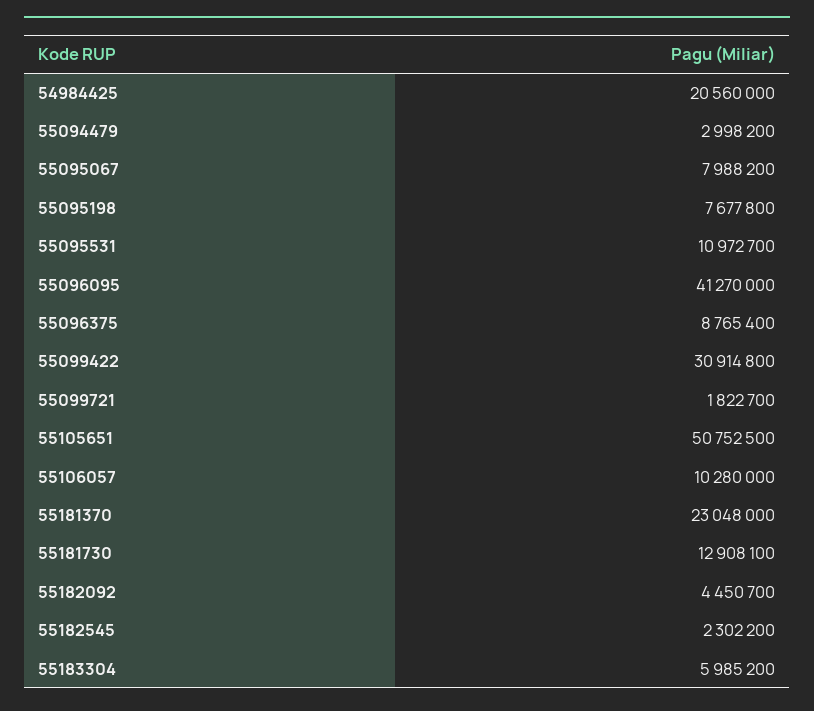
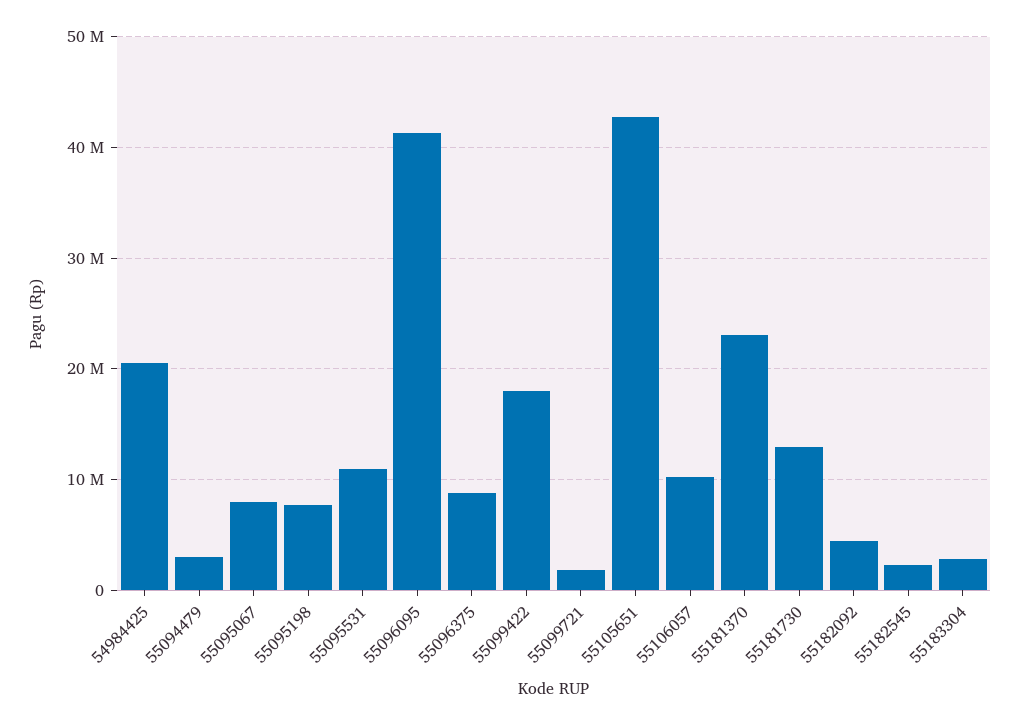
55099422: 30914800 -> 18000000
55105651: 50752500 -> 43000000
55183304: 5985200 -> 3000000

